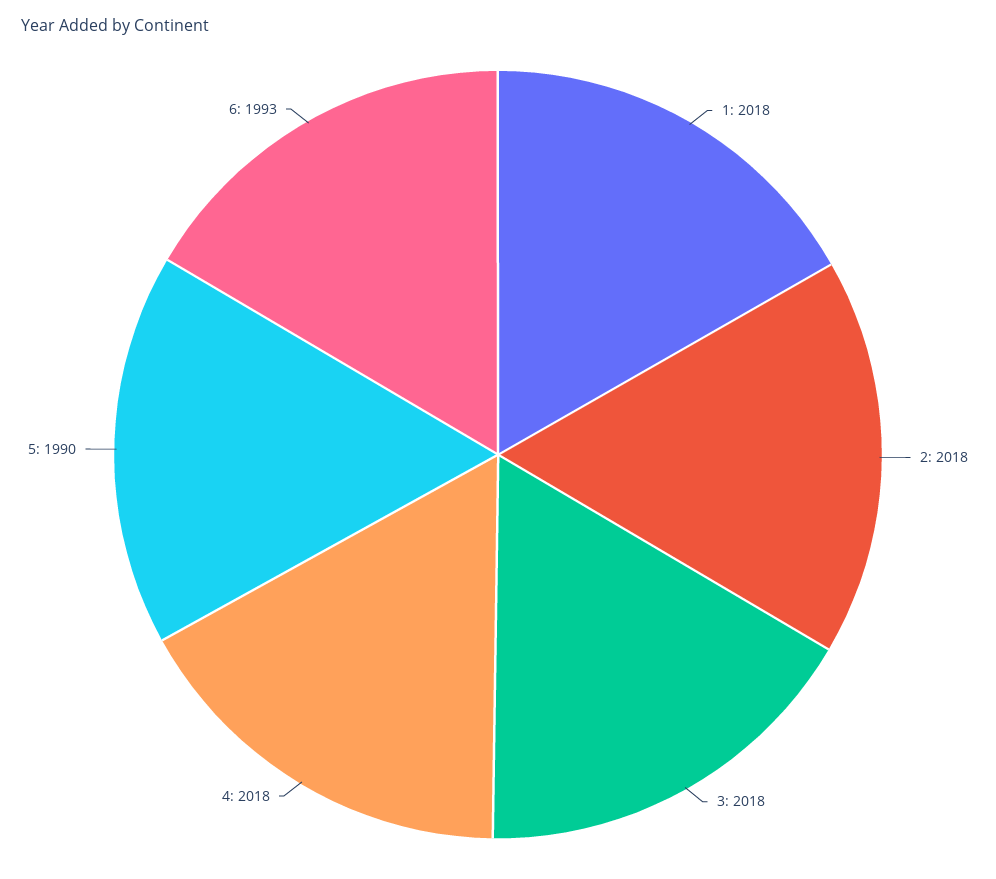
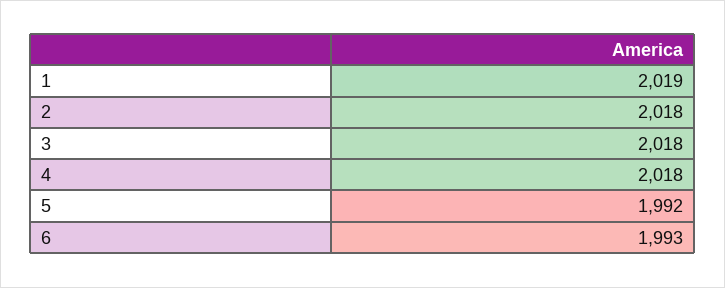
1: 2018 -> 2019
5: 1990 -> 1992

